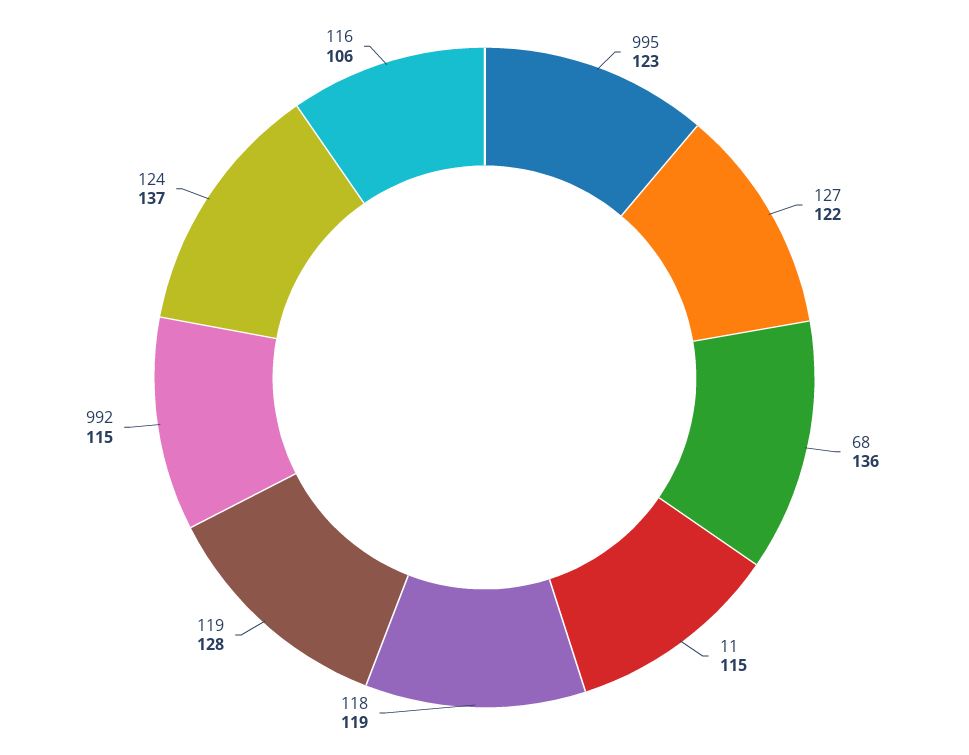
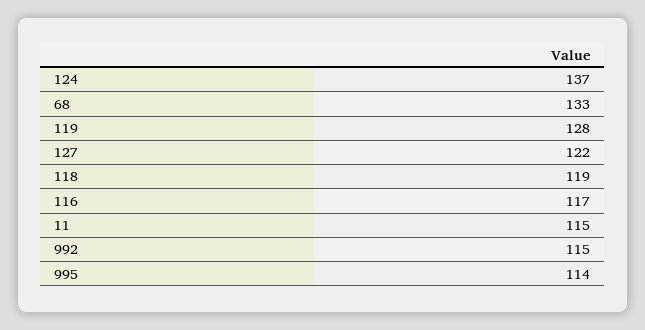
995: 123 -> 114
68: 136 -> 133
116: 106 -> 117

